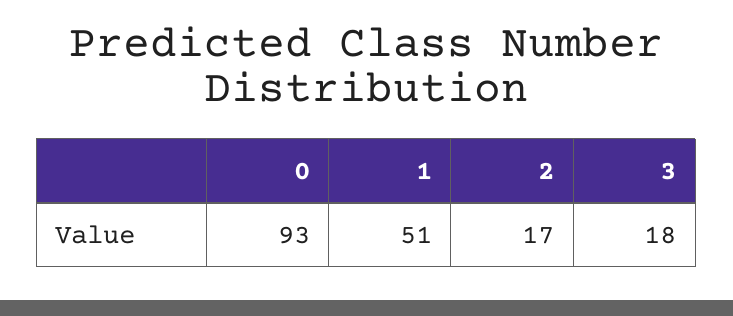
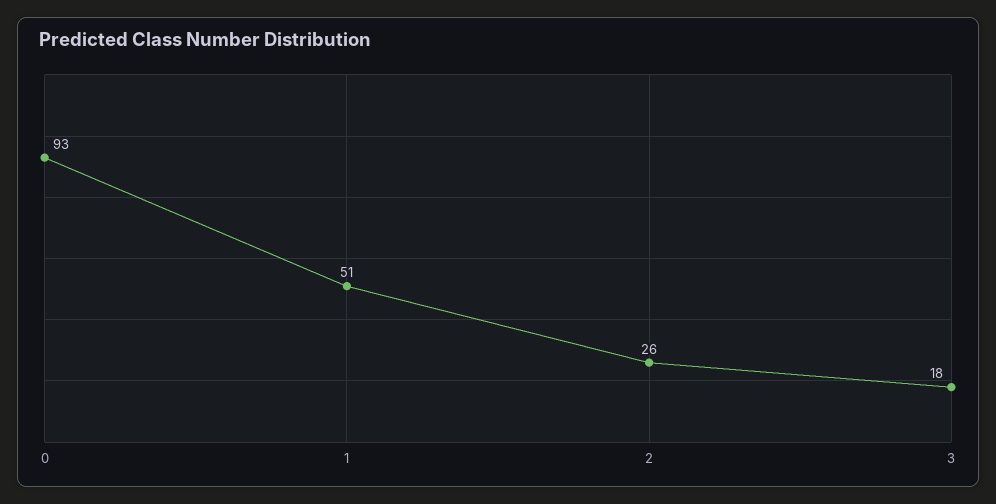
2: 17 -> 26

